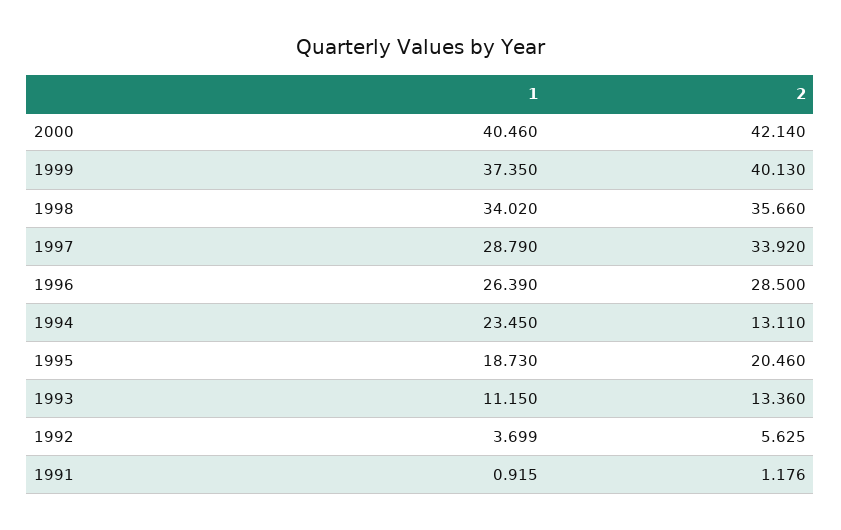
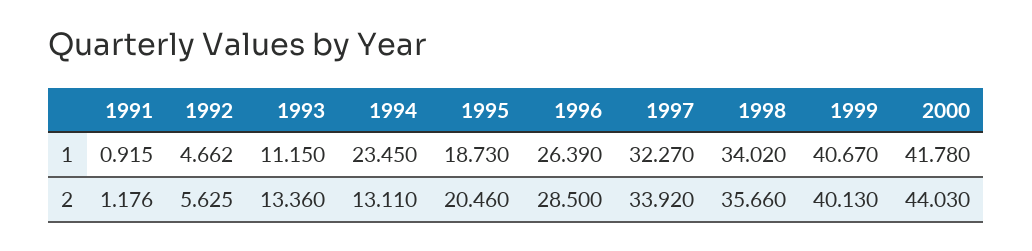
1, 2000: 40.46 -> 41.78
2, 2000: 42.14 -> 44.03
1, 1999: 37.35 -> 40.67
1, 1997: 28.79 -> 32.27
1, 1992: 3.699 -> 4.662

